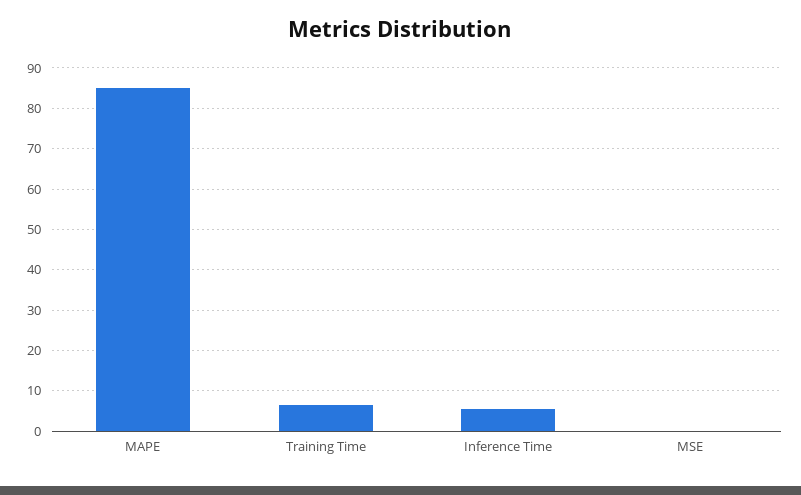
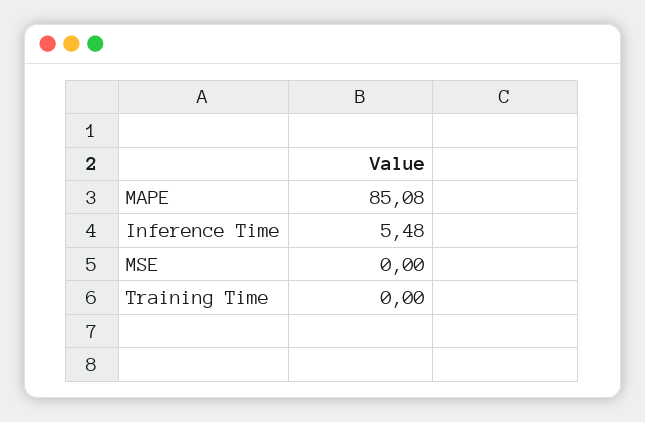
Training Time: 6 -> 0

